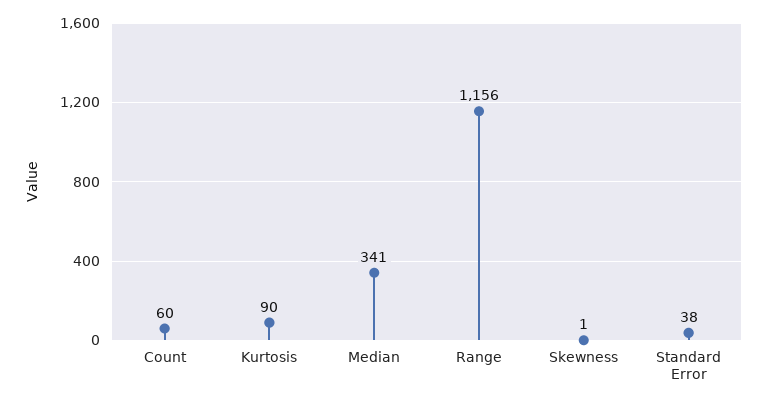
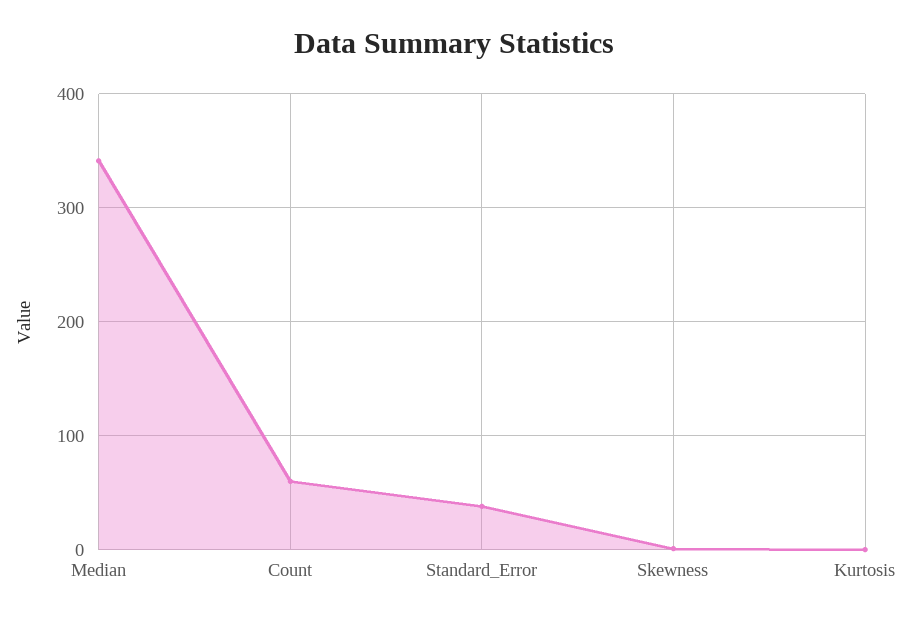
Kurtosis: 90 -> 0
Range: 1156 -> none

